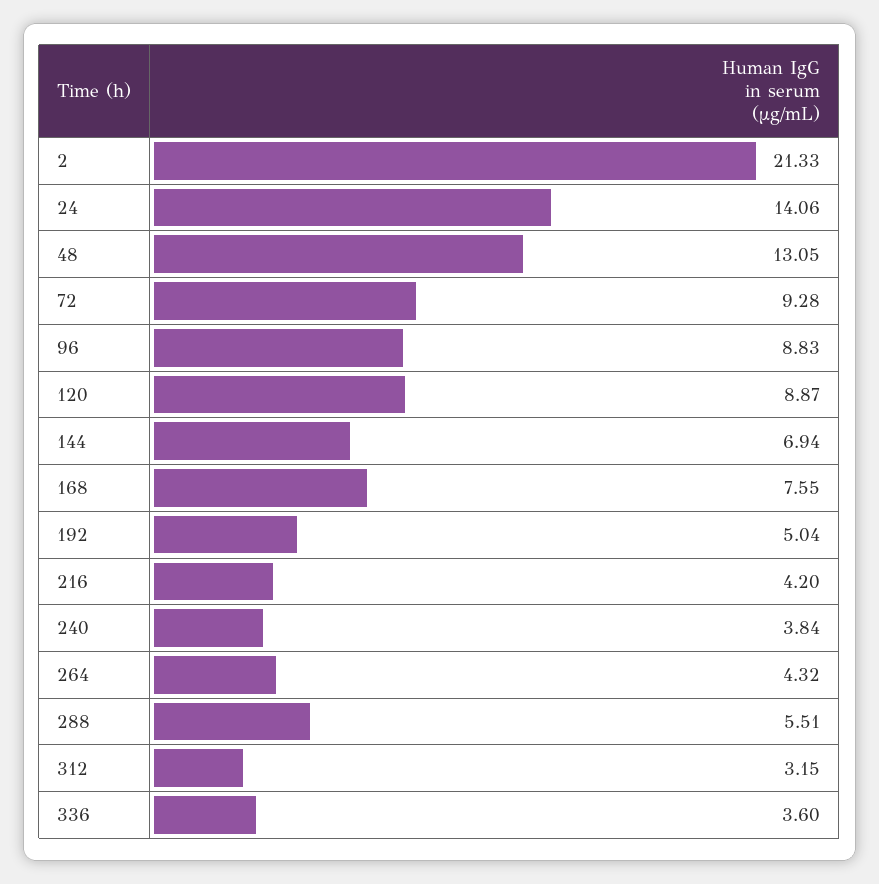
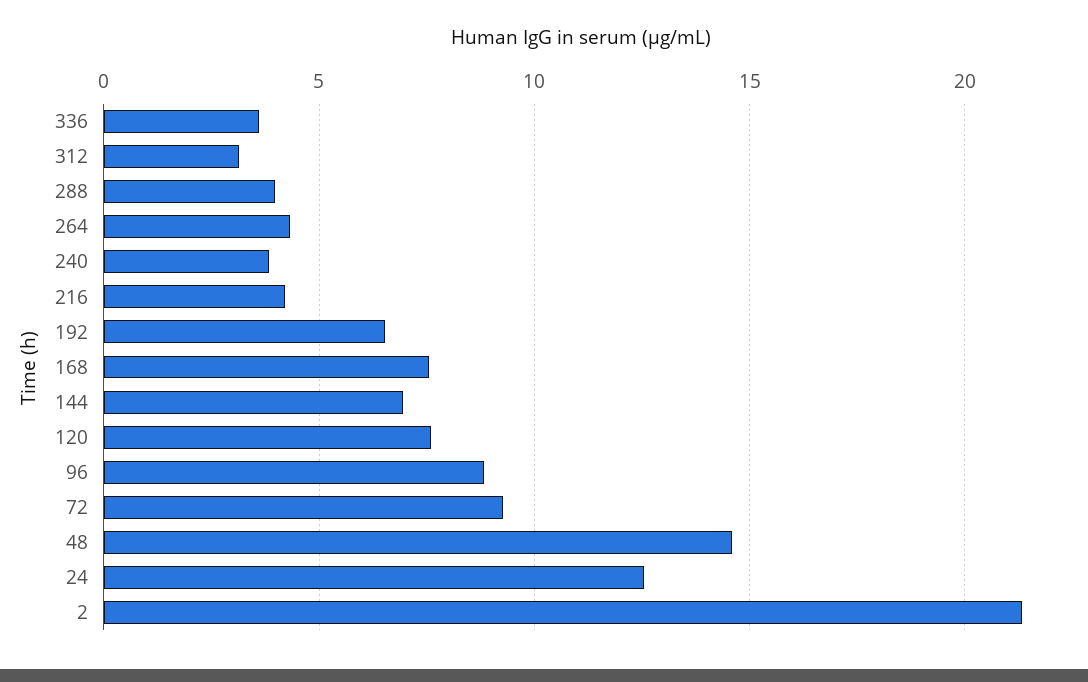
24: 14.06 -> 12.5
48: 13.05 -> 14.5
120: 8.87 -> 7.5
192: 5.04 -> 6.5
288: 5.51 -> 4

